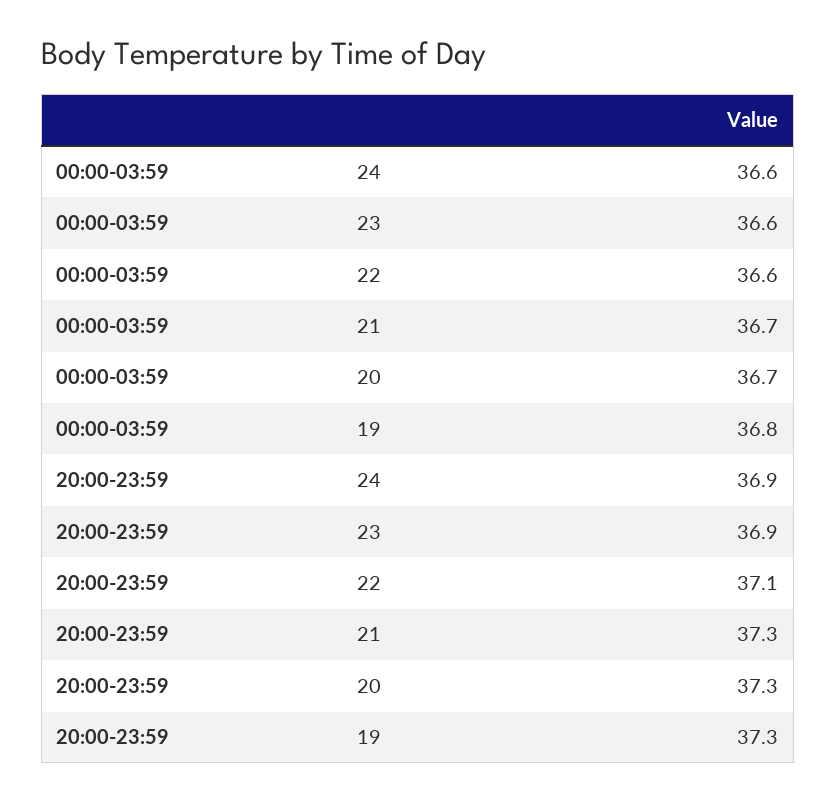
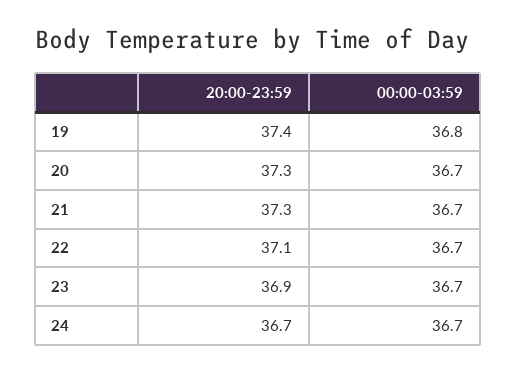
00:00-03:59, 24: 36.6 -> 36.7
00:00-03:59, 23: 36.6 -> 36.7
00:00-03:59, 22: 36.6 -> 36.7
20:00-23:59, 24: 36.9 -> 36.7
20:00-23:59, 19: 37.3 -> 37.4

